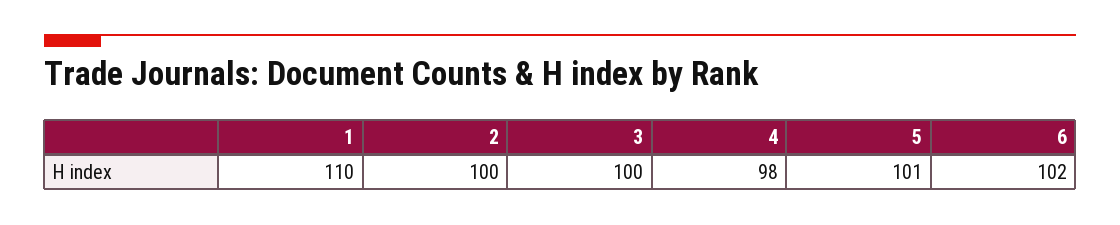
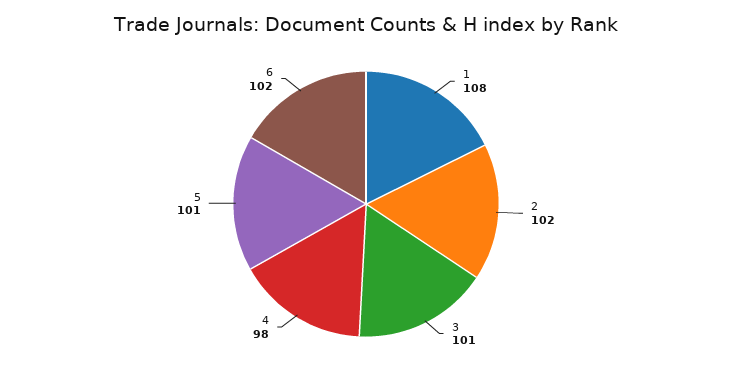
1: 110 -> 108
2: 100 -> 102
3: 100 -> 101

